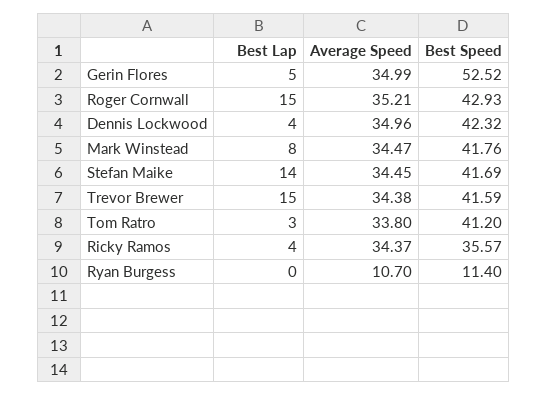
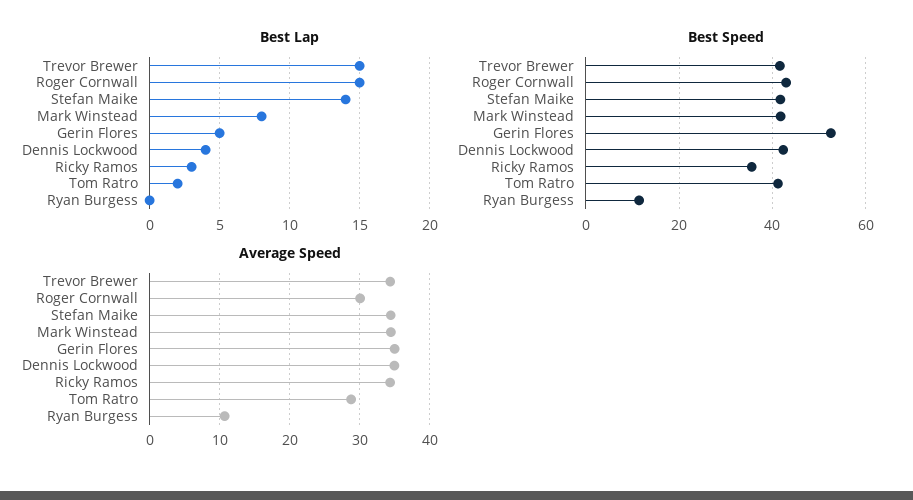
Average Speed, Roger Cornwall: 35.21 -> 30
Best Lap, Tom Ratro: 3 -> 2
Average Speed, Tom Ratro: 33.8 -> 29
Best Lap, Ricky Ramos: 4 -> 3

